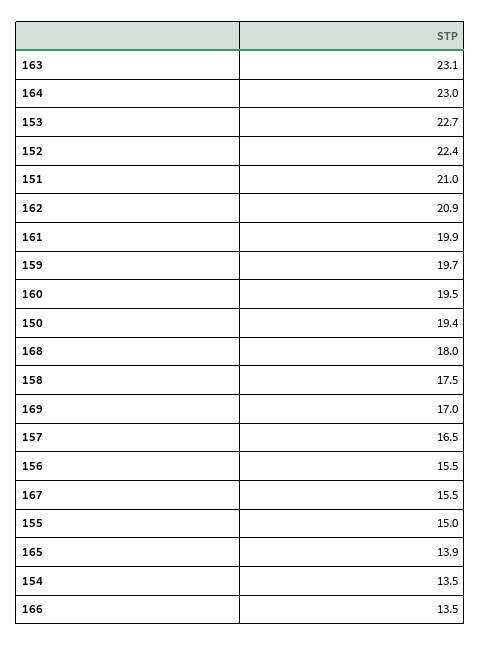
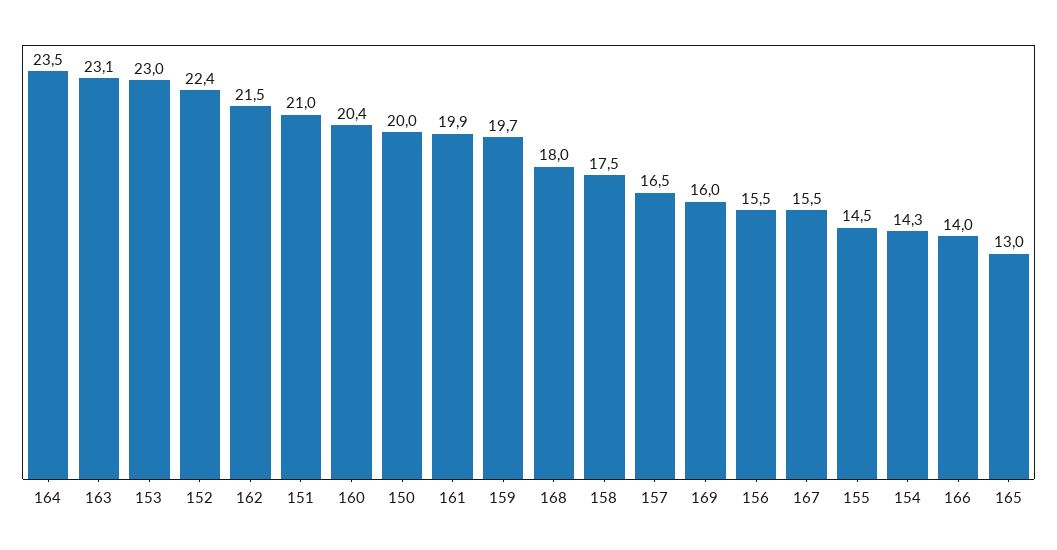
164: 23 -> 23.5
153: 22.7 -> 23
162: 20.9 -> 21.5
160: 19.5 -> 20.4
150: 19.4 -> 20
169: 17 -> 16
155: 15 -> 14.5
165: 13.9 -> 13
154: 13.5 -> 14.3
166: 13.5 -> 14

